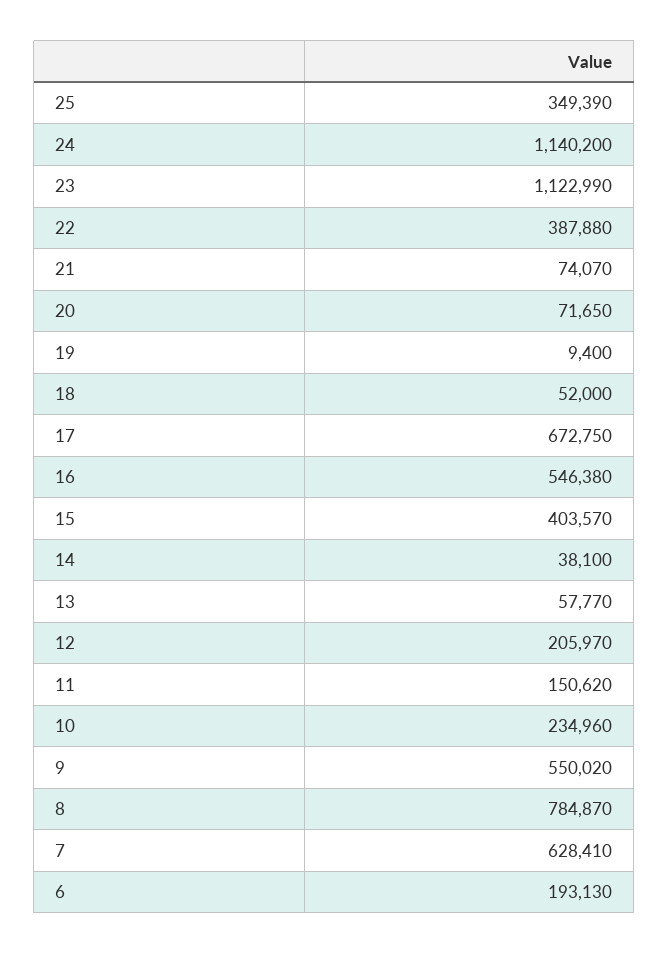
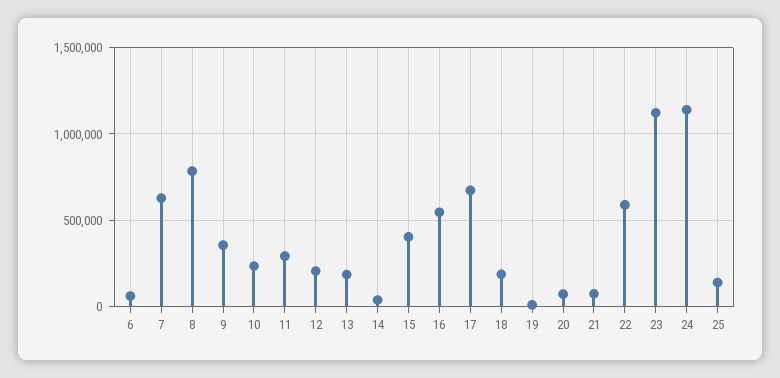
25: 349390 -> 150000
22: 387880 -> 600000
18: 52000 -> 200000
13: 57770 -> 200000
11: 150620 -> 300000
9: 550020 -> 350000
6: 193130 -> 50000

